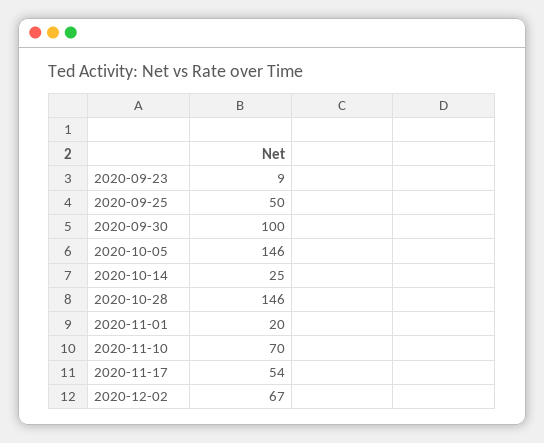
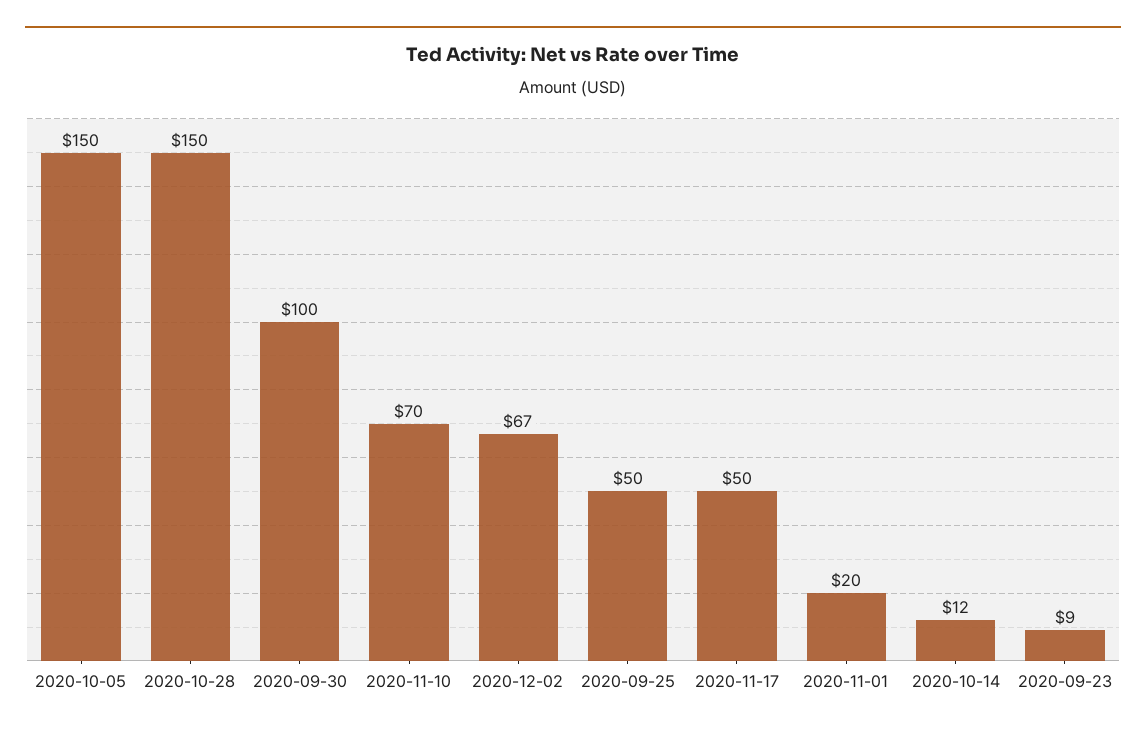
2020-10-05: 146 -> 150
2020-10-14: 25 -> 12
2020-10-28: 146 -> 150
2020-11-17: 54 -> 50

